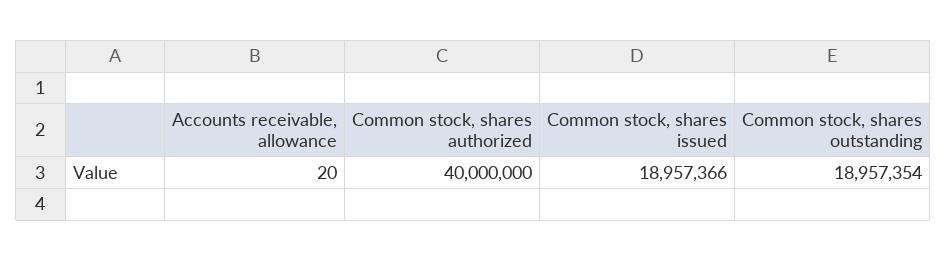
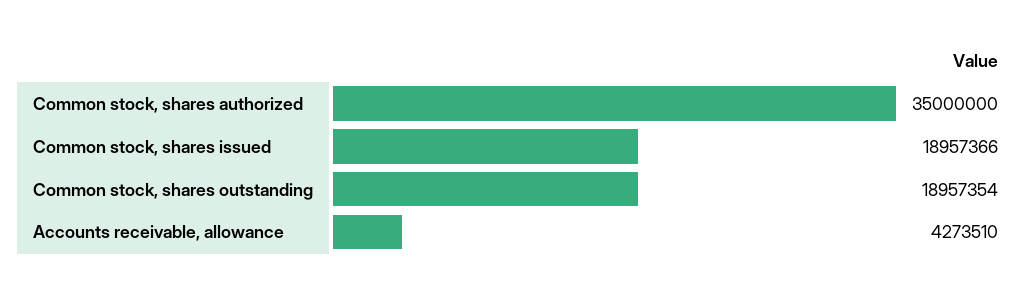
Accounts receivable, allowance: 20 -> 4273510
Common stock, shares authorized: 40000000 -> 35000000

